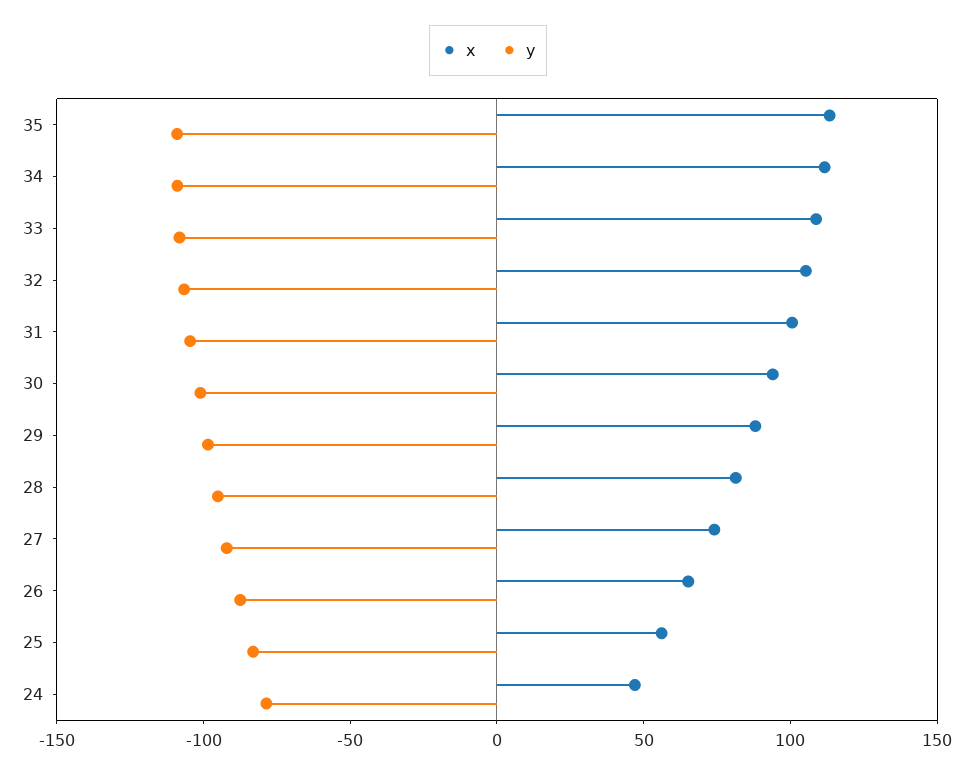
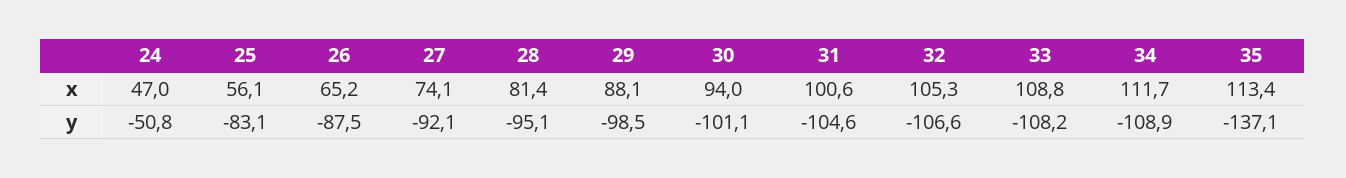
y, 35: -110 -> -137.1
y, 24: -80 -> -50.8

